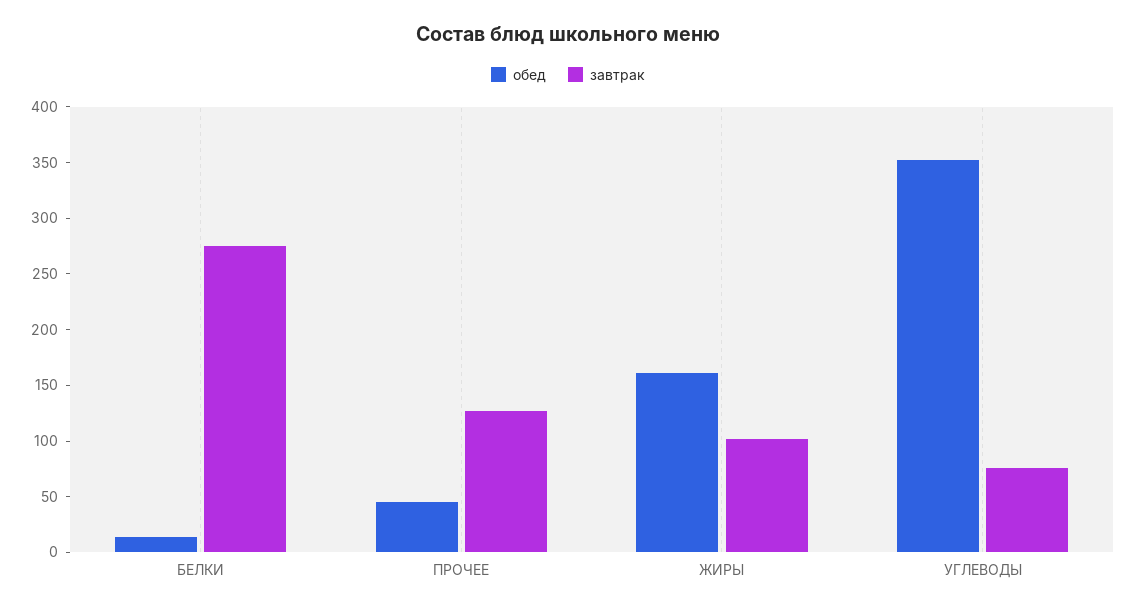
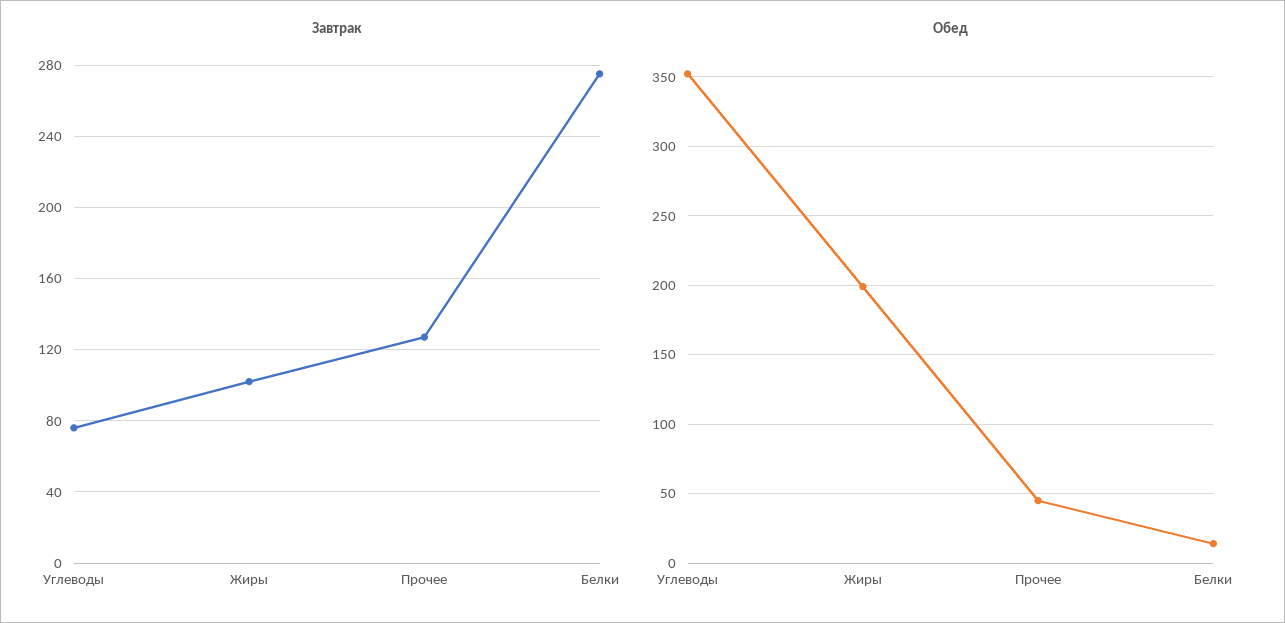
обед, ЖИРЫ: 160 -> 200

